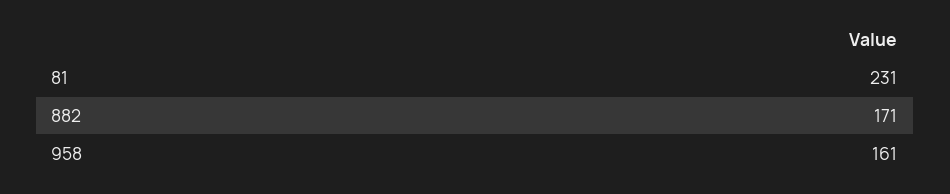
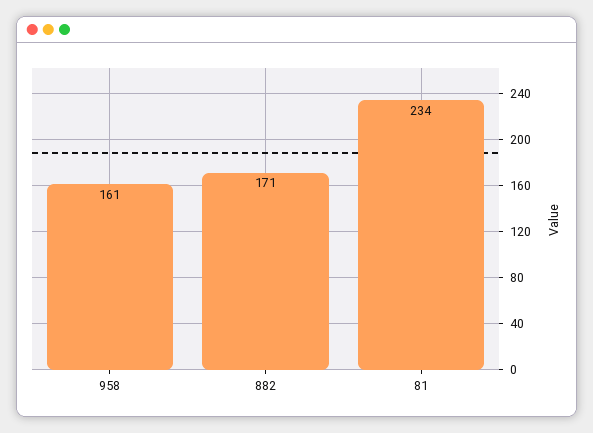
81: 231 -> 234

